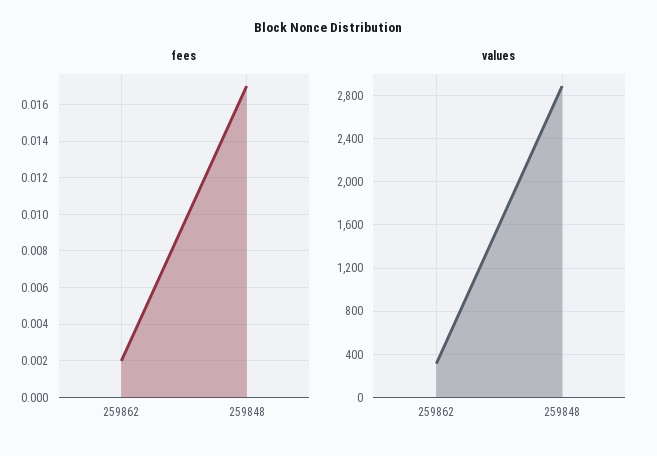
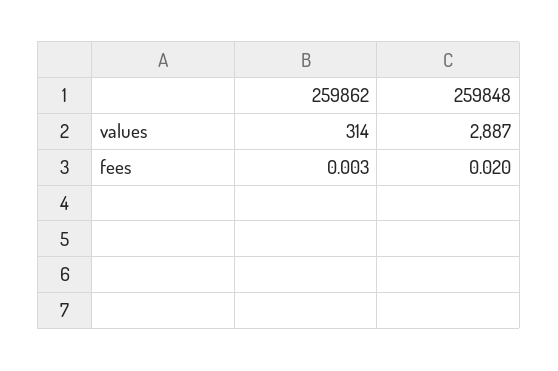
fees, 259862: 0.002 -> 0.003
fees, 259848: 0.017 -> 0.02

